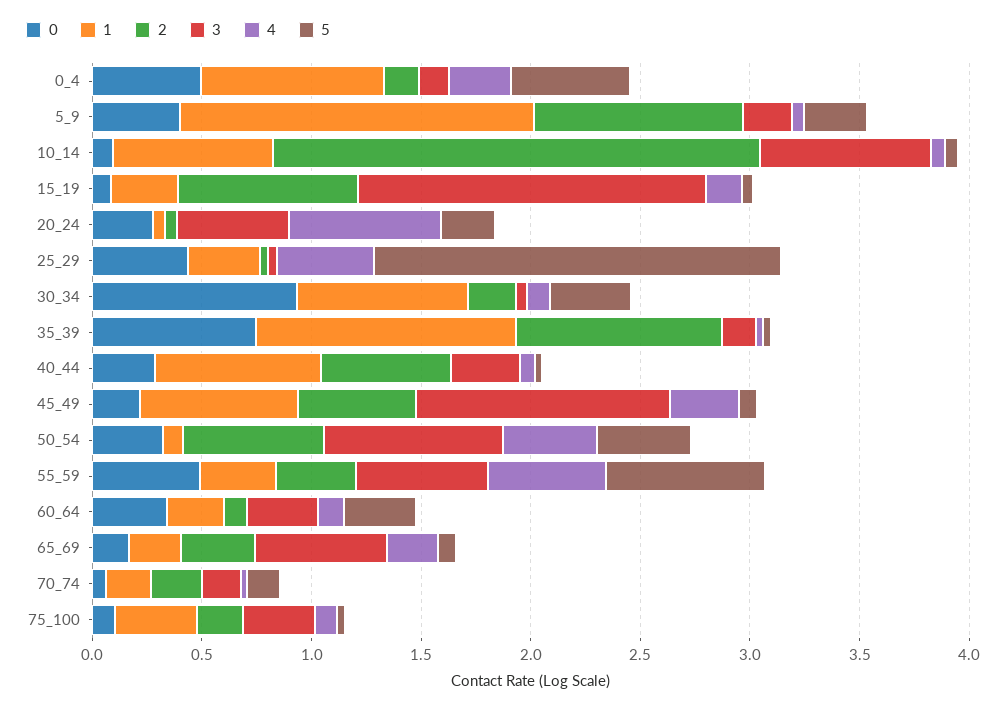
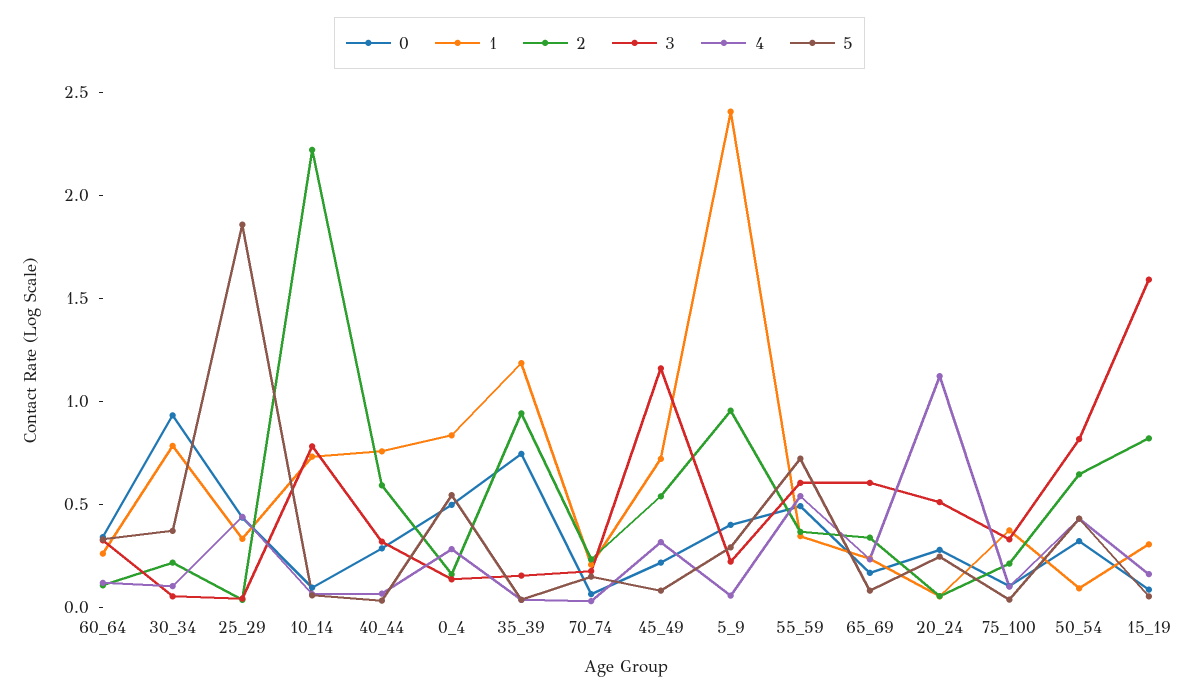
1, 5_9: 1.6 -> 2.4
4, 20_24: 0.7 -> 1.1

